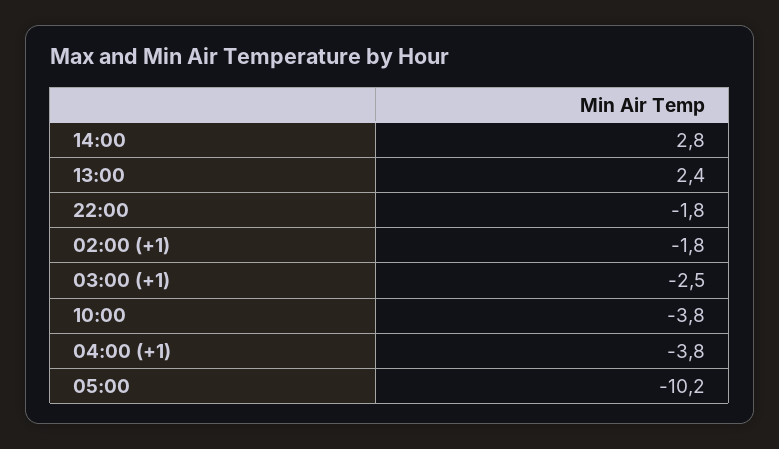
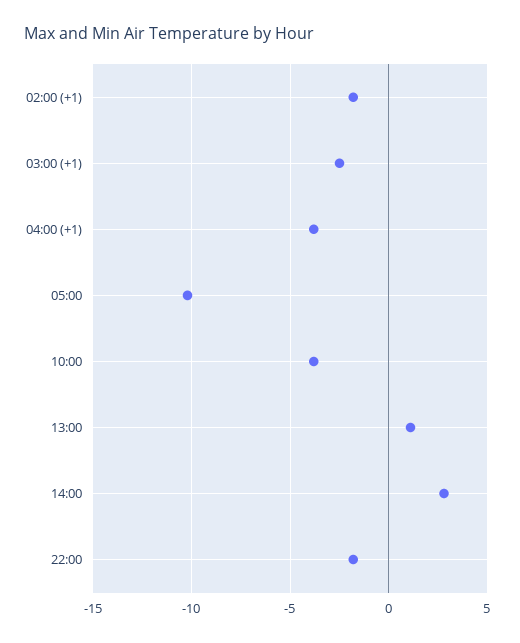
13:00: 2.4 -> 1

